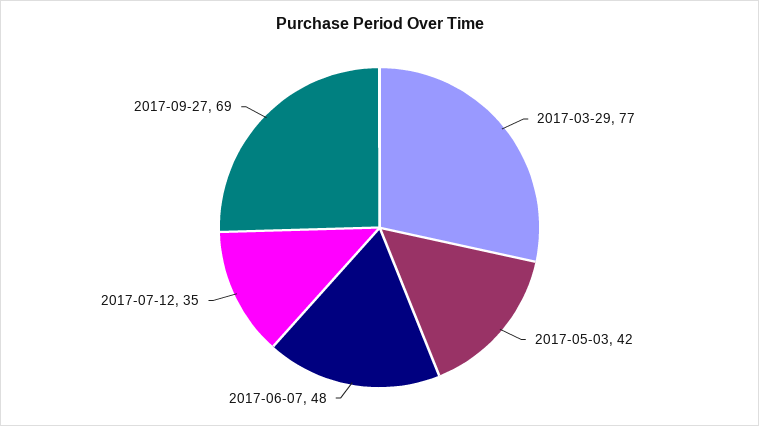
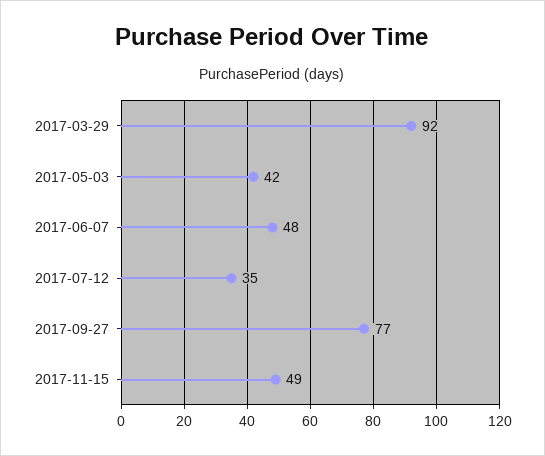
2017-03-29: 77 -> 92
2017-09-27: 69 -> 77
2017-11-15: none -> 49

